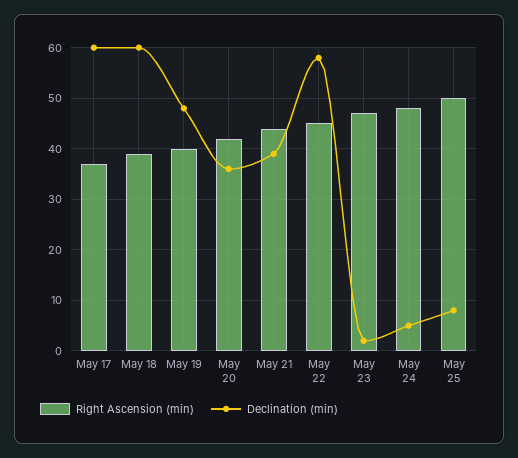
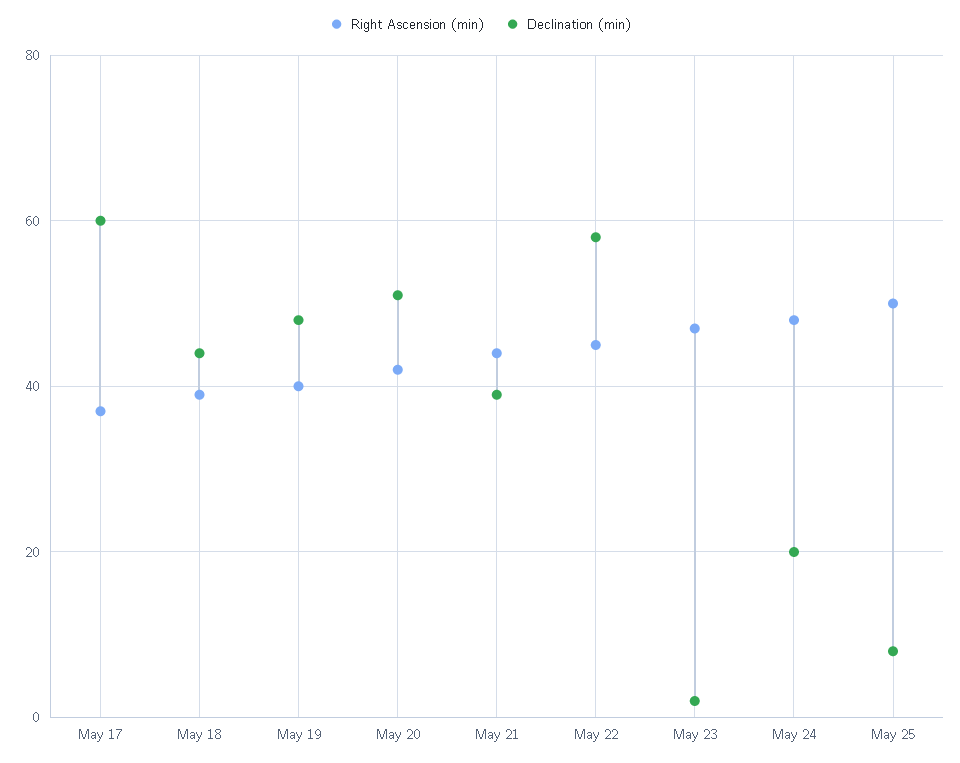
Declination (min), May 18: 60 -> 45
Declination (min), May 20: 35 -> 50
Declination (min), May 24: 5 -> 20

